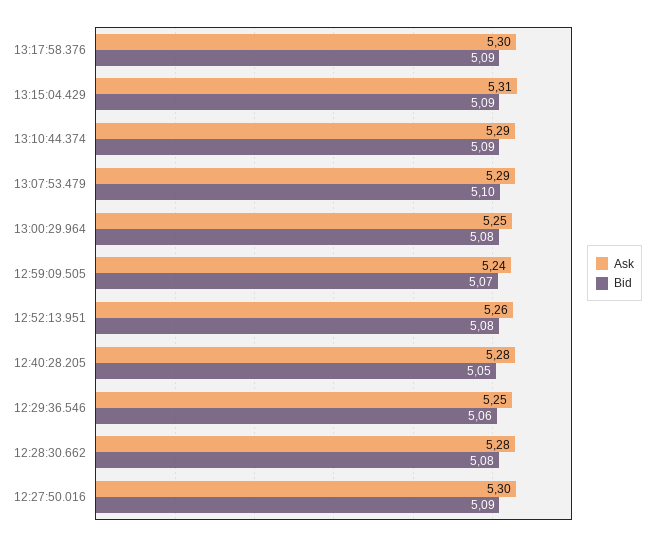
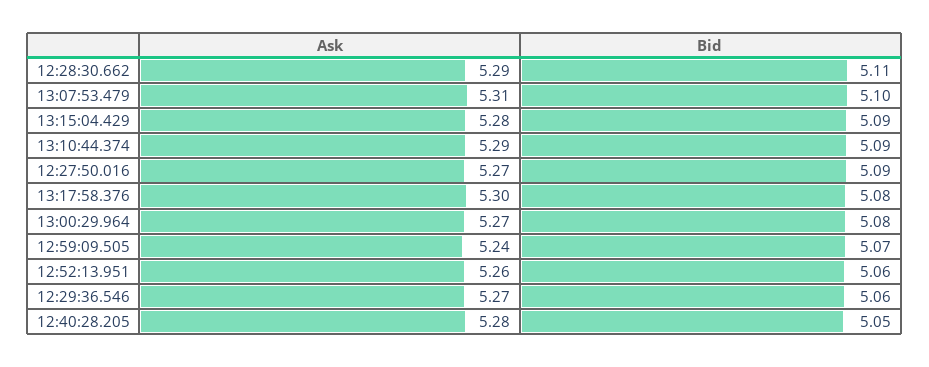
Bid, 13:17:58.376: 5.09 -> 5.08
Ask, 13:15:04.429: 5.31 -> 5.28
Ask, 13:07:53.479: 5.29 -> 5.31
Ask, 13:00:29.964: 5.25 -> 5.27
Bid, 12:52:13.951: 5.08 -> 5.06
Ask, 12:29:36.546: 5.25 -> 5.27
Ask, 12:28:30.662: 5.28 -> 5.29
Bid, 12:28:30.662: 5.08 -> 5.11
Ask, 12:27:50.016: 5.3 -> 5.27

